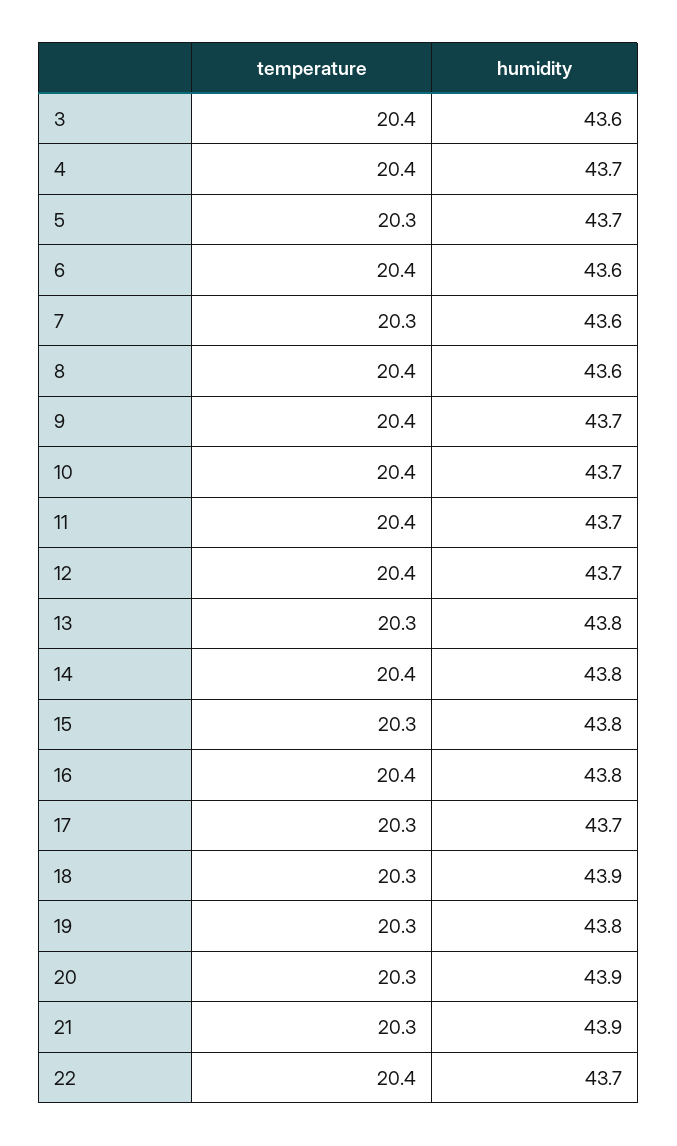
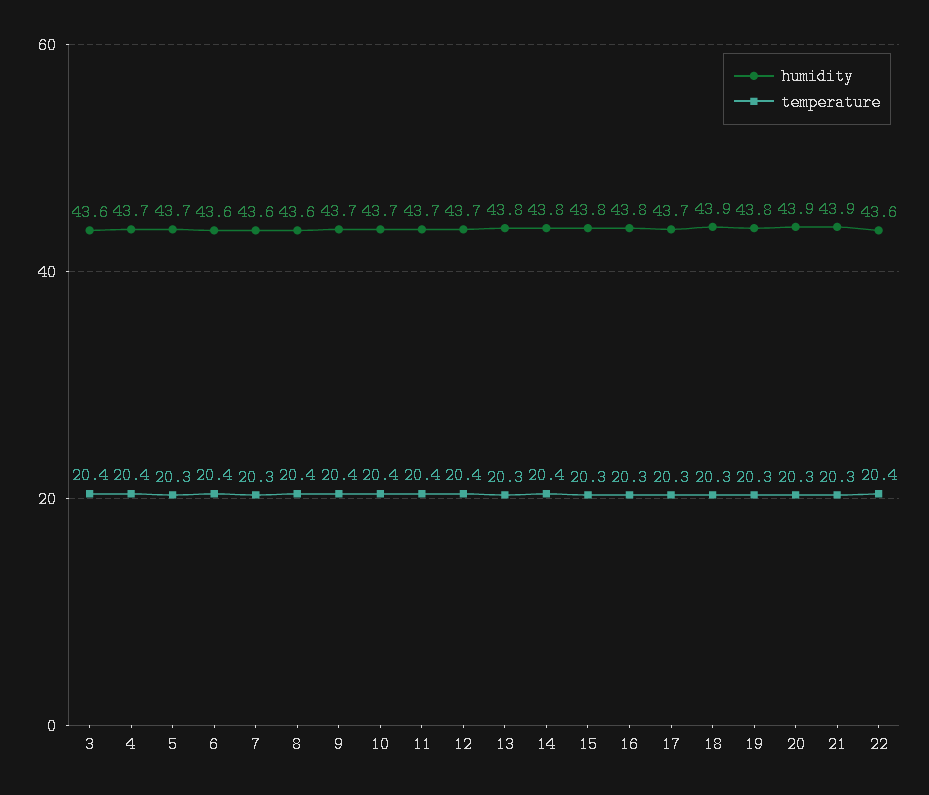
temperature, 16: 20.4 -> 20.3
humidity, 22: 43.7 -> 43.6

